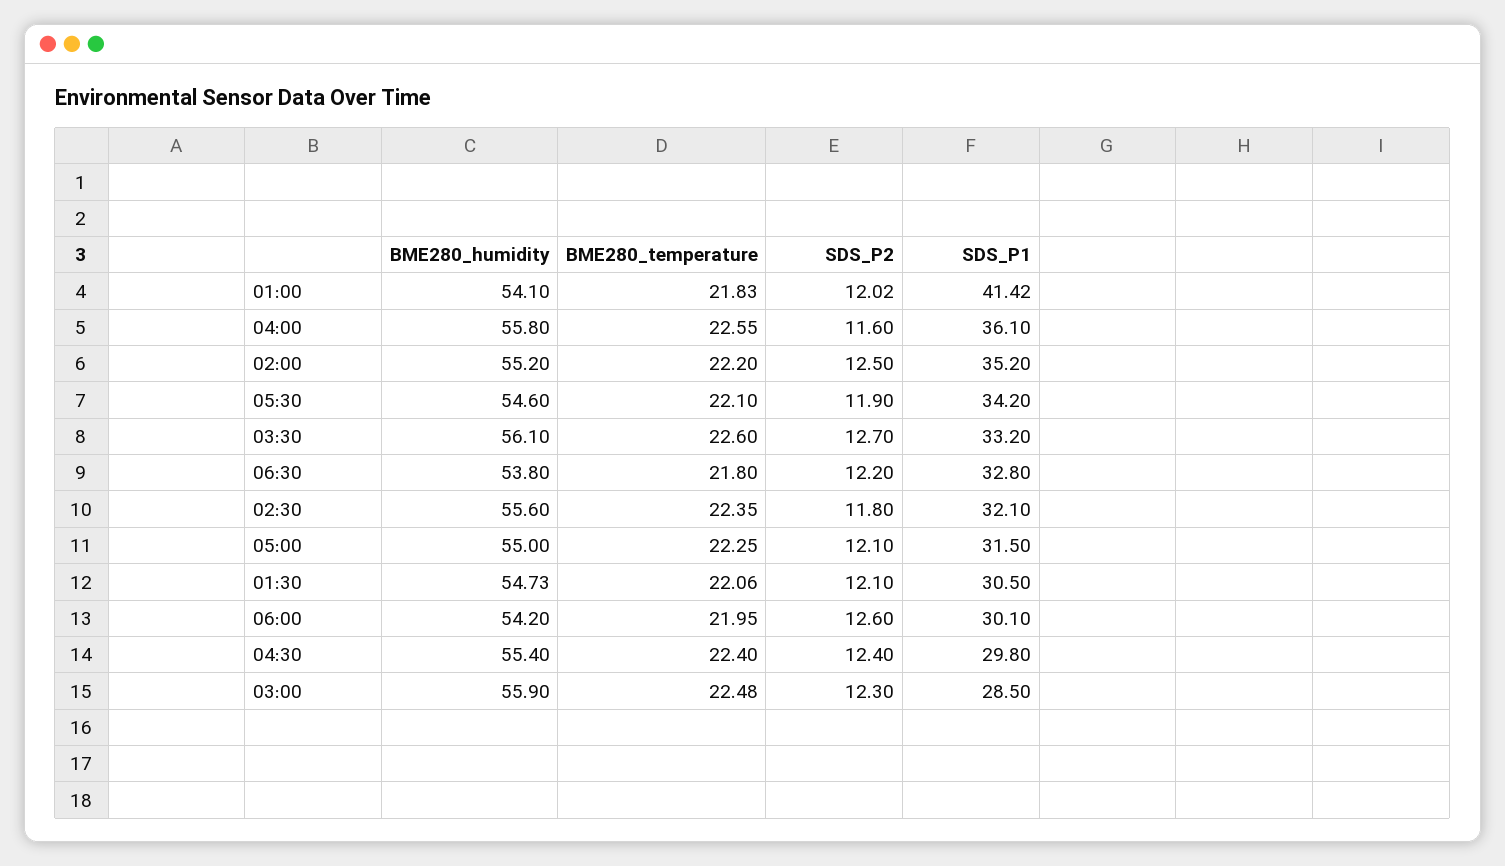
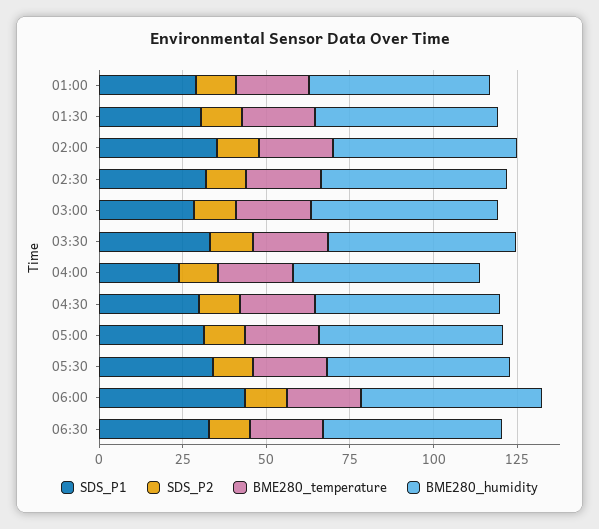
SDS_P1, 01:00: 41.42 -> 30
SDS_P1, 04:00: 36.1 -> 25
SDS_P1, 06:00: 30.1 -> 45

